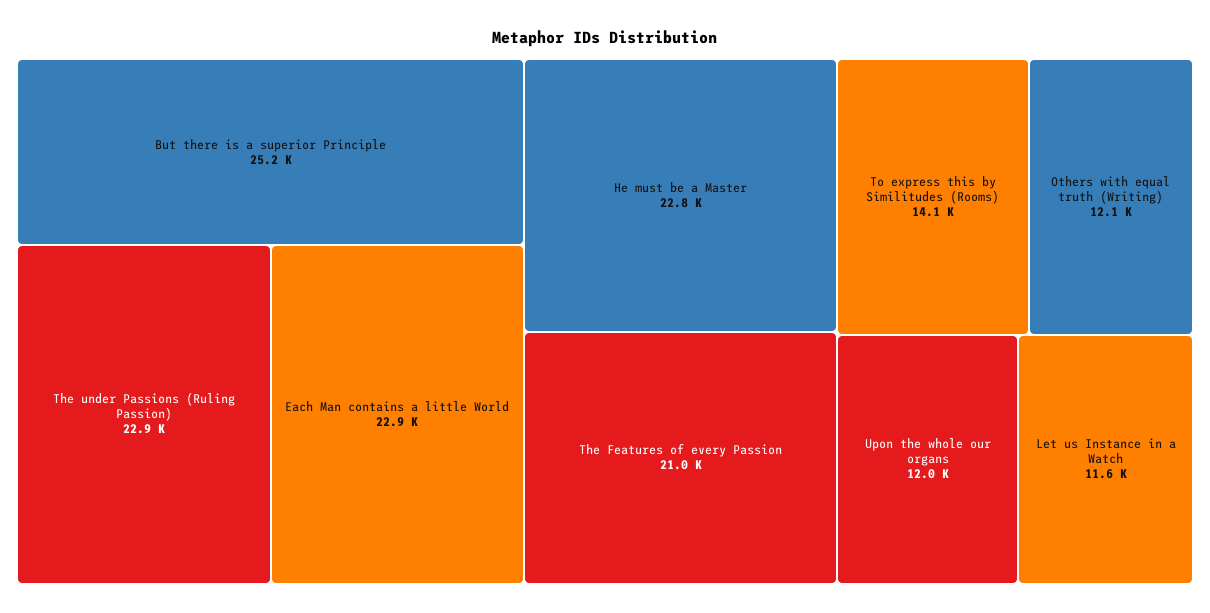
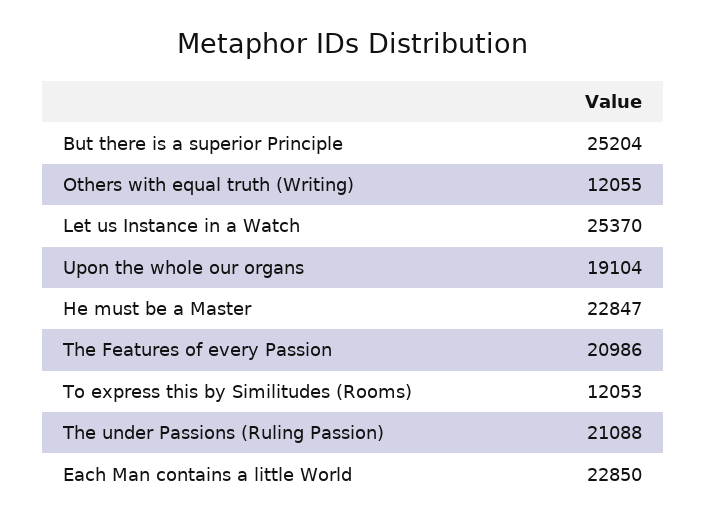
The under Passions (Ruling Passion): 22900 -> 21088
To express this by Similitudes (Rooms): 14100 -> 12053
Upon the whole our organs: 12000 -> 19104
Let us Instance in a Watch: 11600 -> 25370

